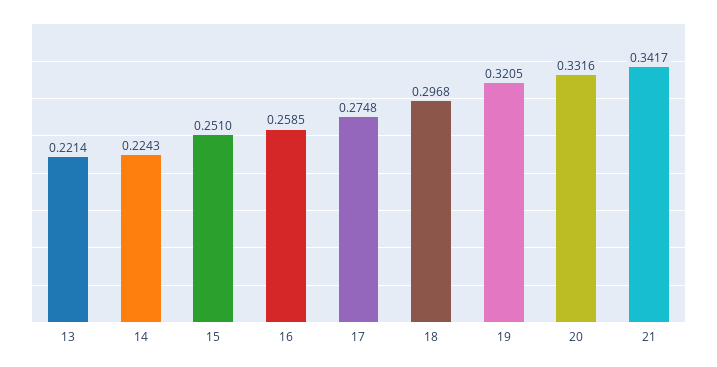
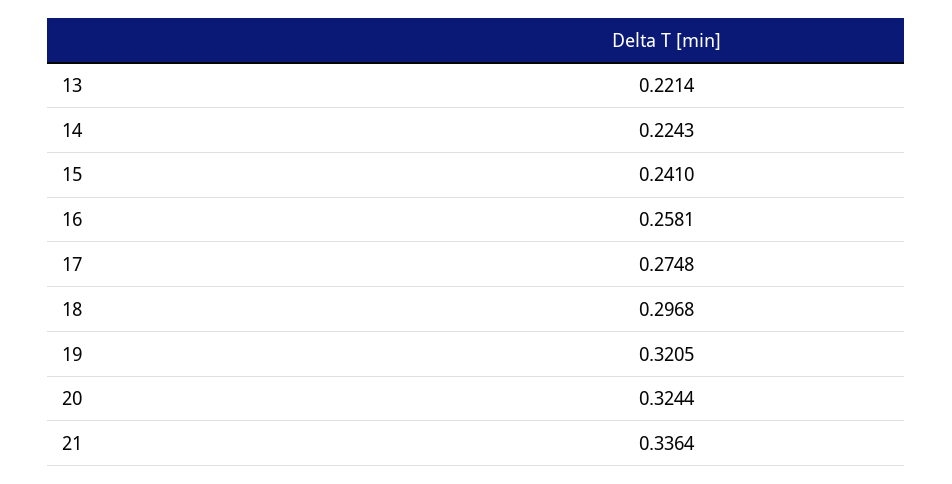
15: 0.251 -> 0.241
16: 0.2585 -> 0.2581
20: 0.3316 -> 0.3244
21: 0.3417 -> 0.3364

